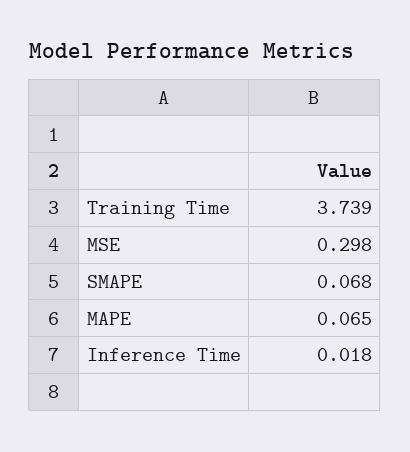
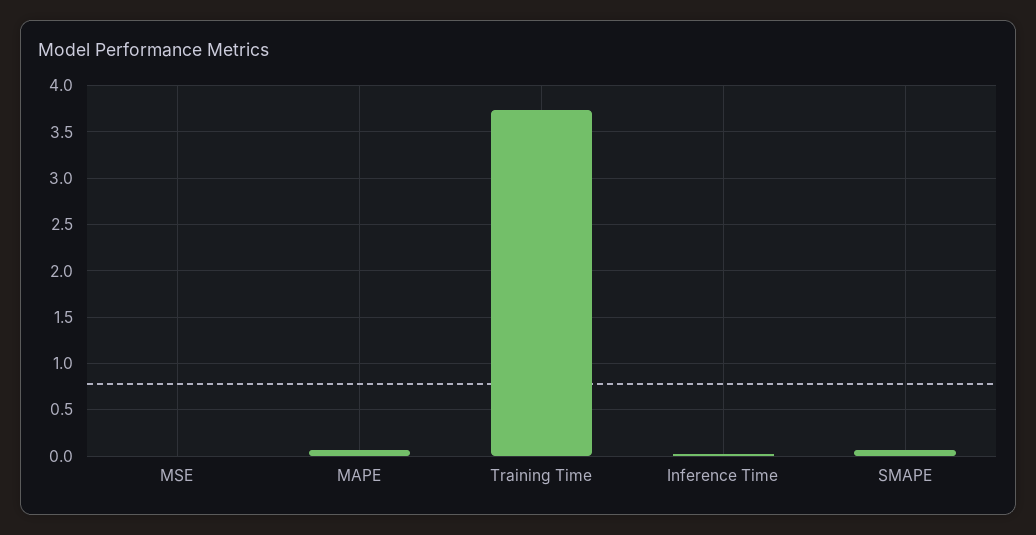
MSE: 0.298 -> 0

